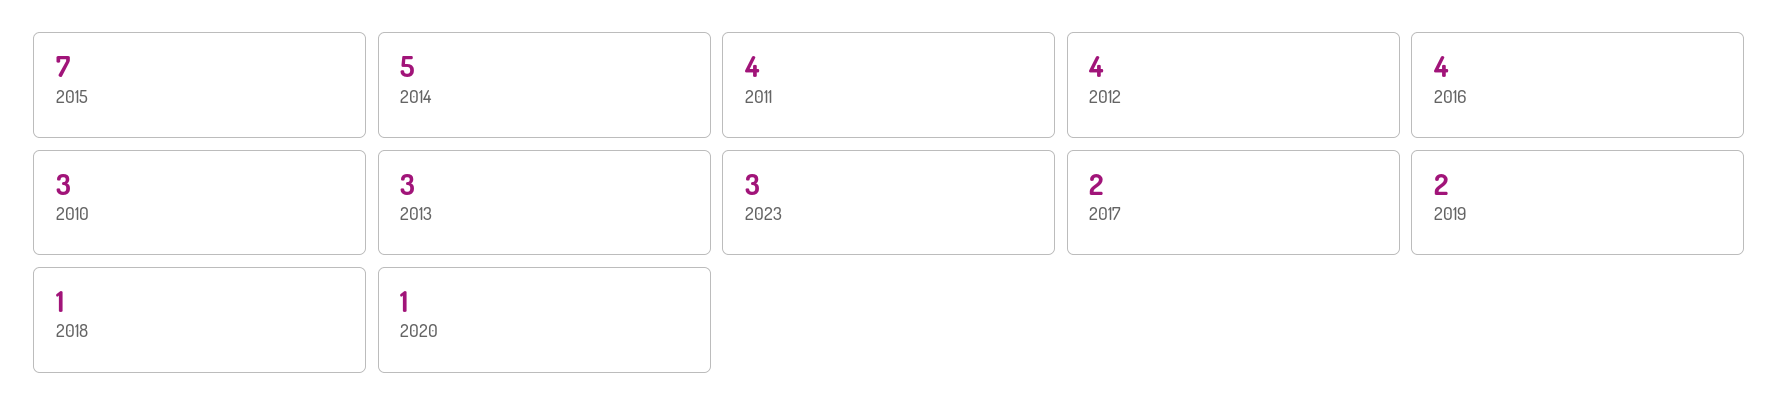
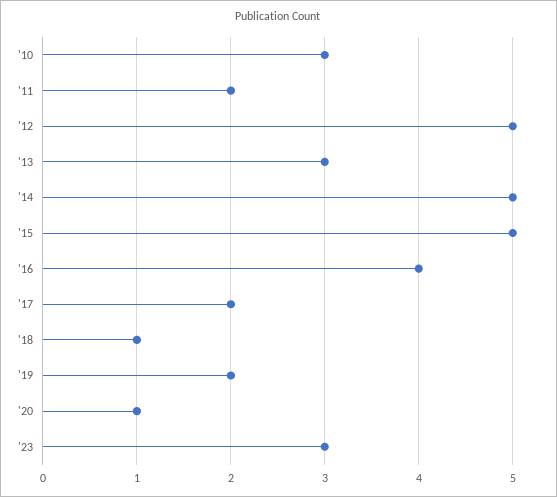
2015: 7 -> 5
2011: 4 -> 2
2012: 4 -> 5

